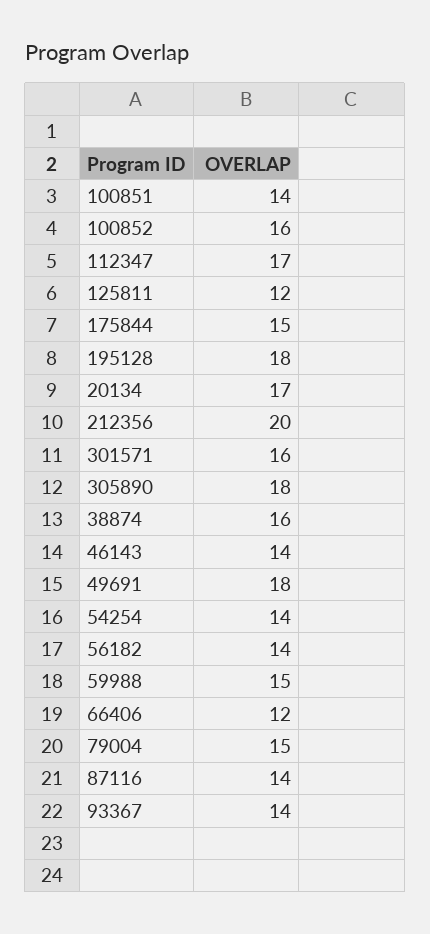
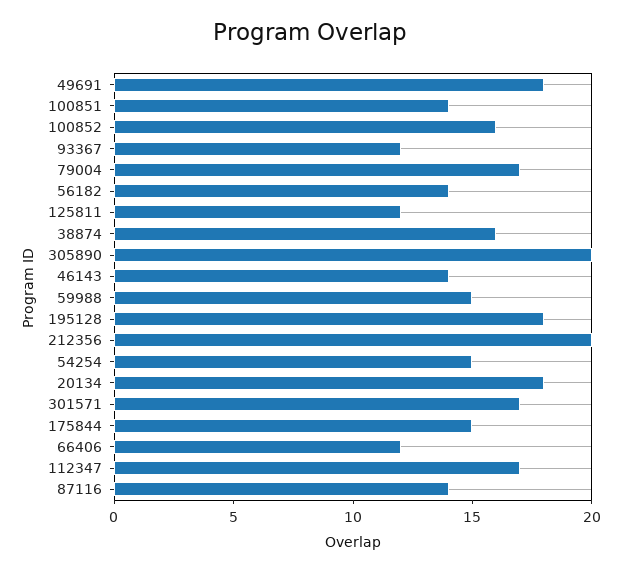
20134: 17 -> 18
301571: 16 -> 17
305890: 18 -> 20
54254: 14 -> 15
79004: 15 -> 17
93367: 14 -> 12

